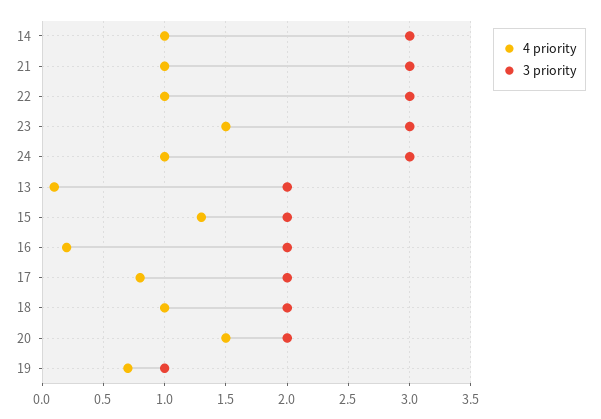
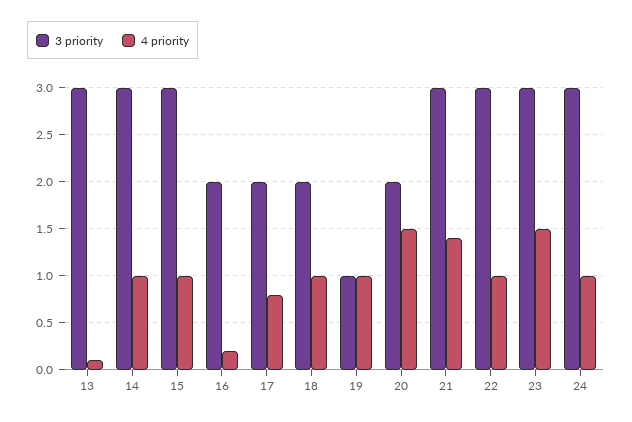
4 priority, 21: 1 -> 1.4
3 priority, 13: 2 -> 3
4 priority, 15: 1.3 -> 1
3 priority, 15: 2 -> 3
4 priority, 19: 0.7 -> 1

